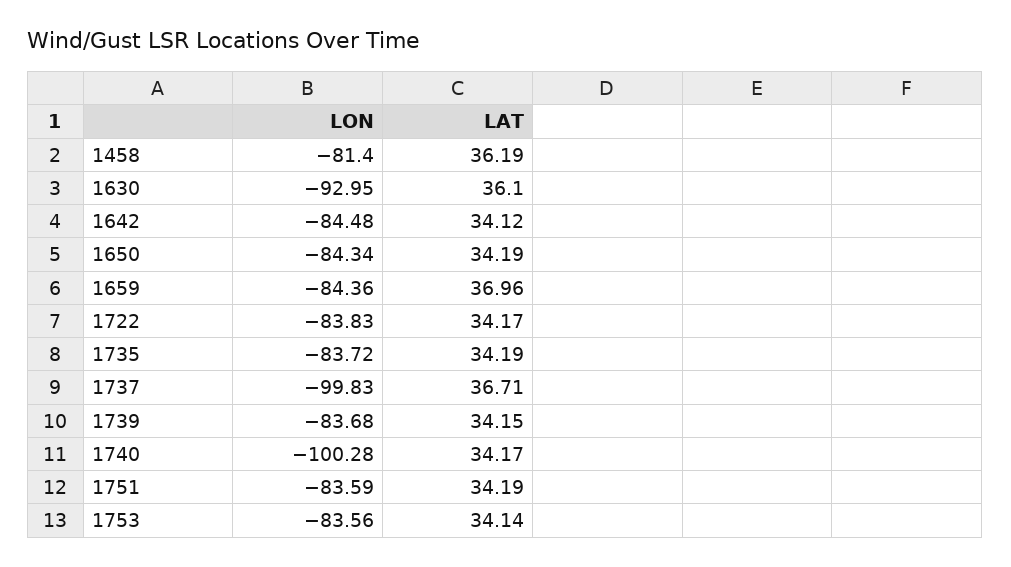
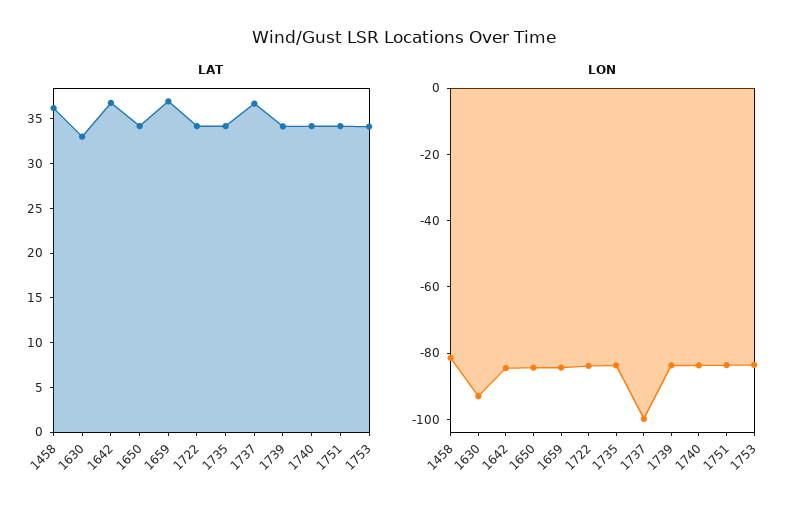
LAT, 1630: 36.1 -> 33
LAT, 1642: 34.12 -> 37
LON, 1740: -100.28 -> -85

